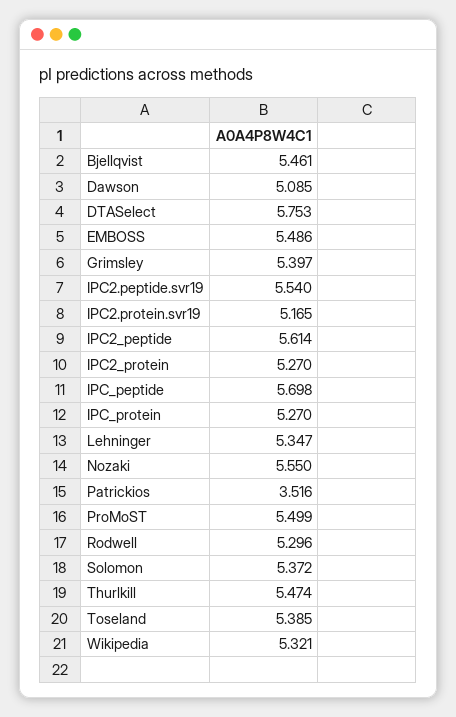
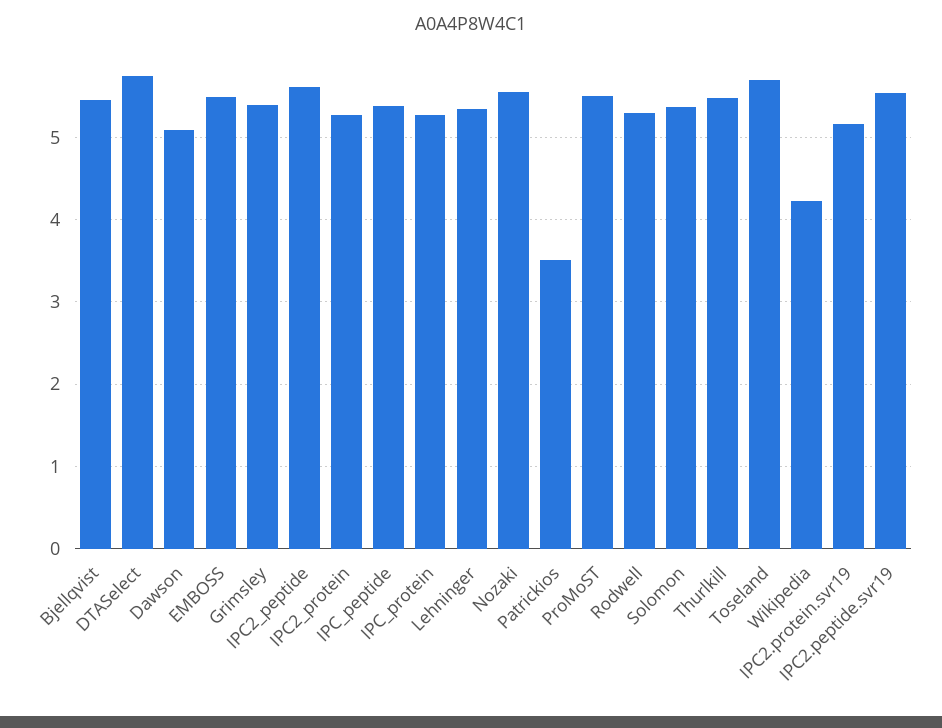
IPC_peptide: 5.698 -> 5.4
Toseland: 5.385 -> 5.7
Wikipedia: 5.321 -> 4.2

